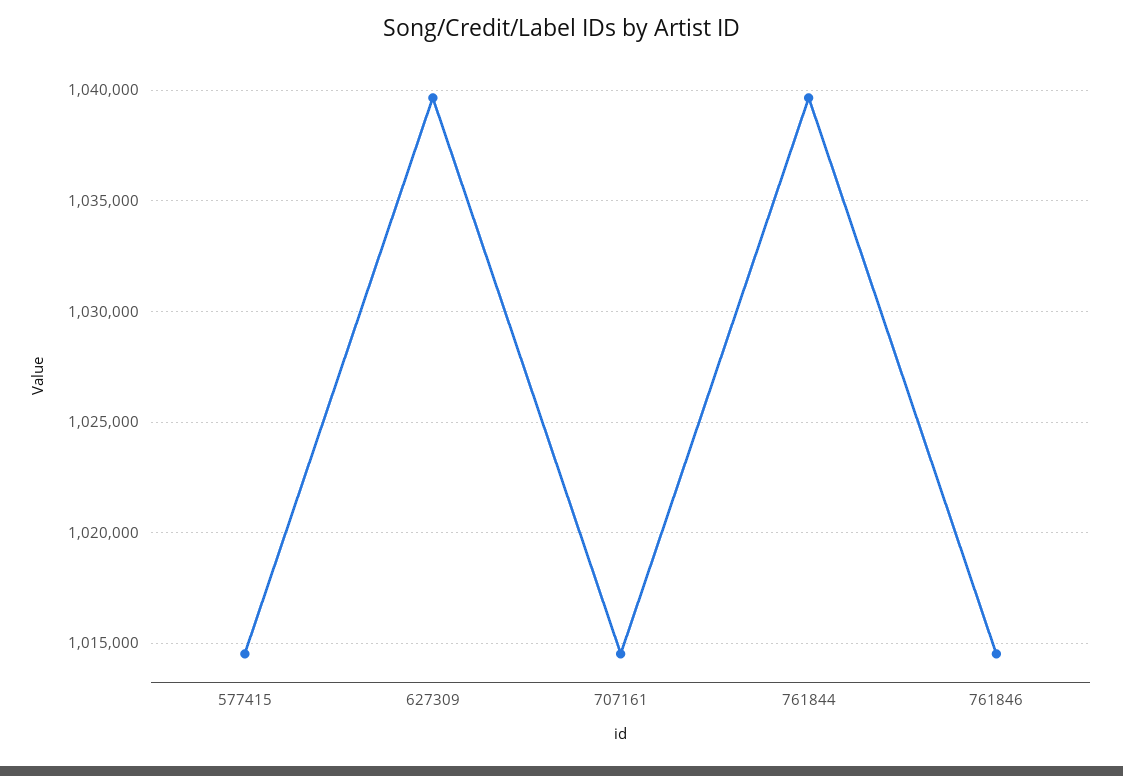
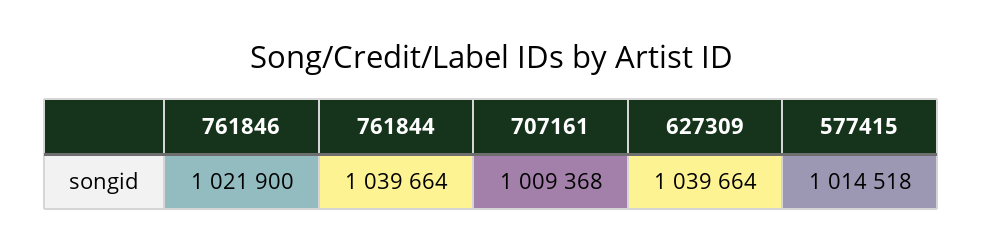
707161: 1014500 -> 1009368
761846: 1014500 -> 1021900

